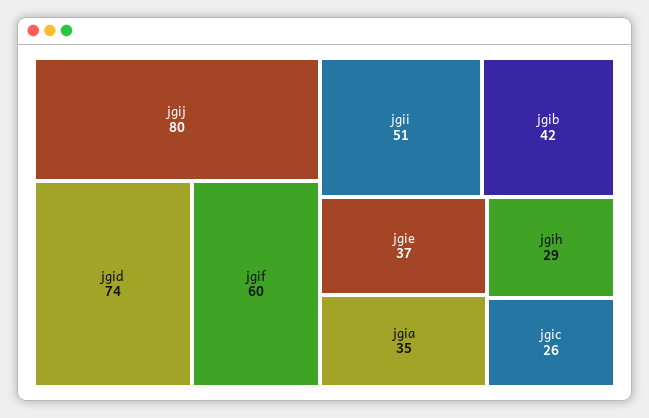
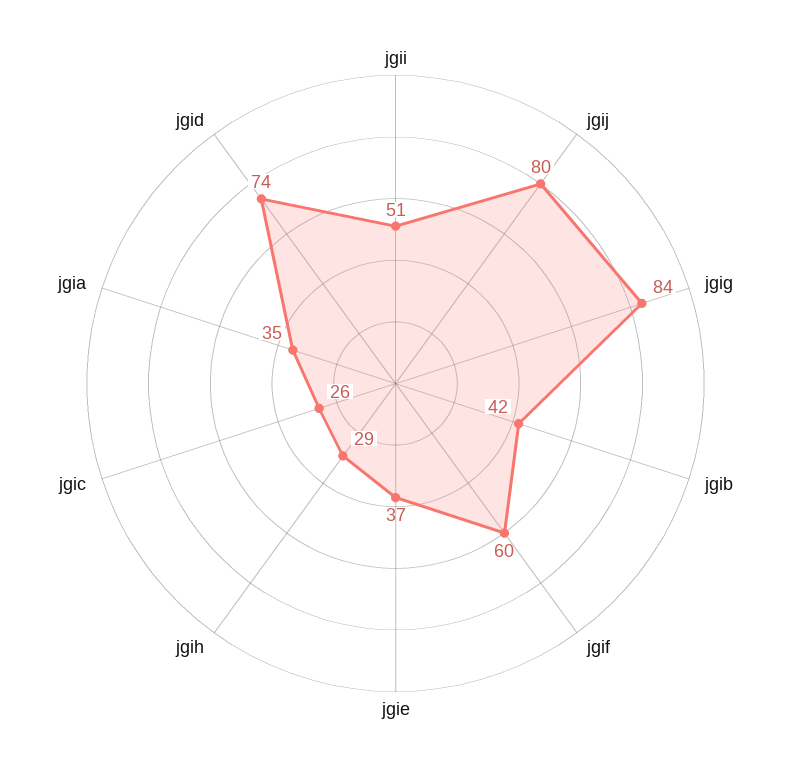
jgig: none -> 84

